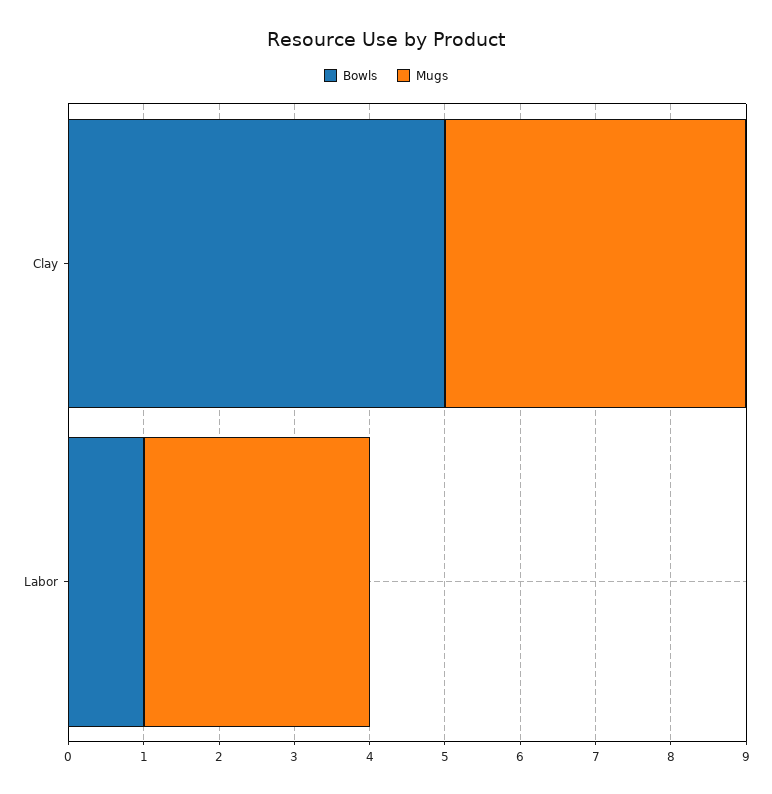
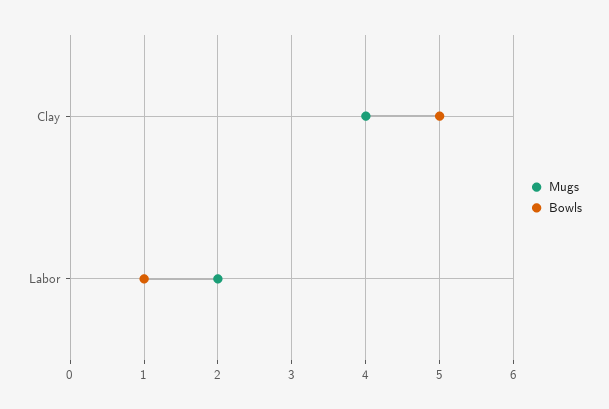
Mugs, Labor: 3 -> 2

